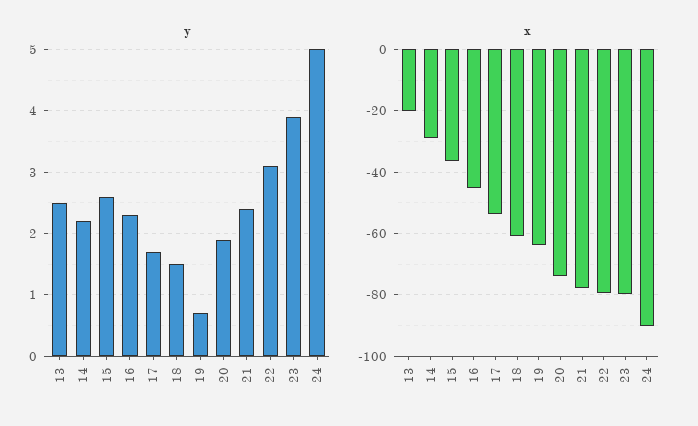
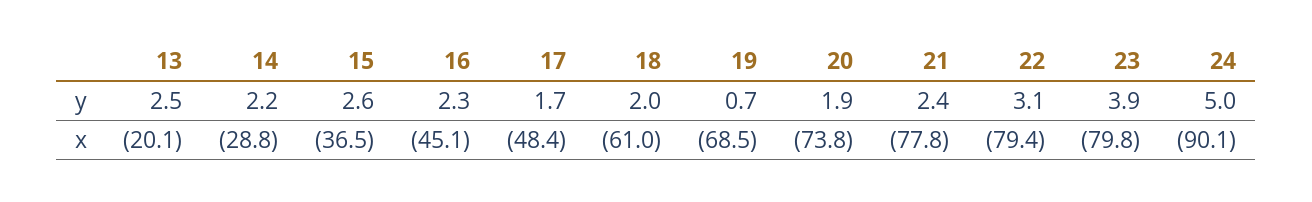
y, 18: 1.5 -> 2
x, 17: -54 -> -48.4
x, 19: -64 -> -68.5

